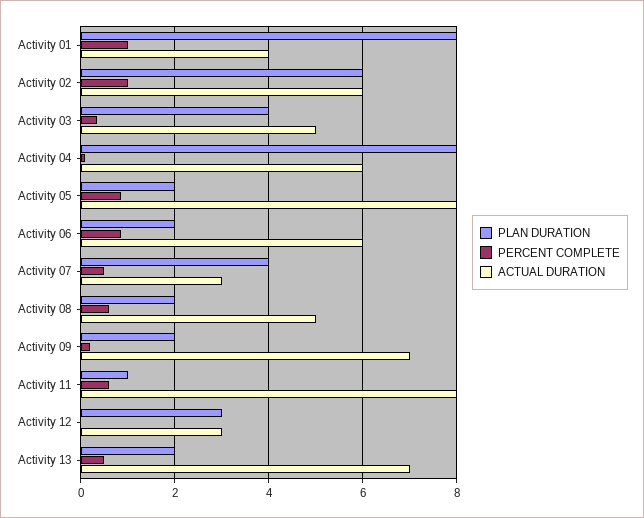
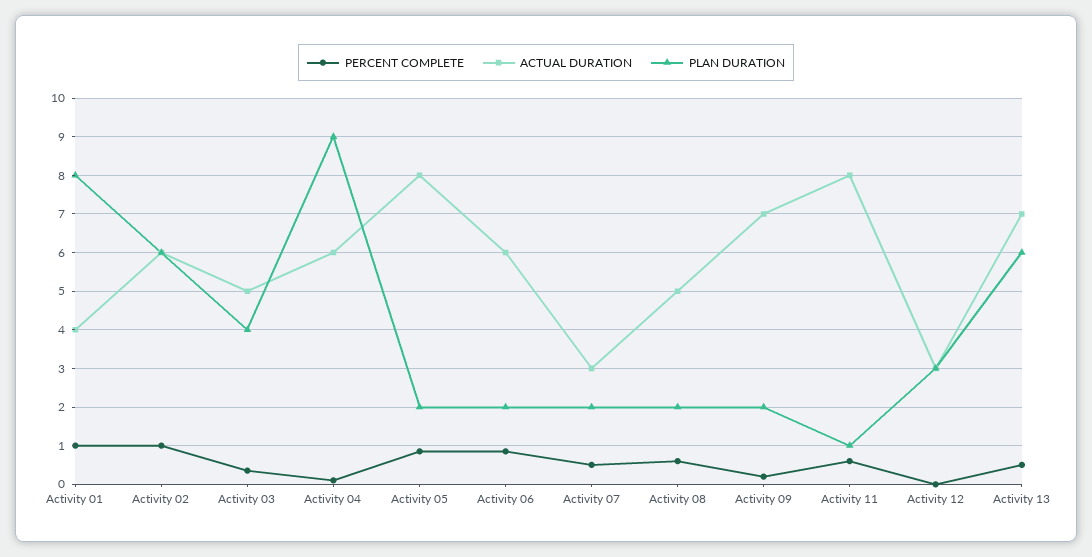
PLAN DURATION, Activity 04: 8 -> 9
PLAN DURATION, Activity 07: 4 -> 2
PLAN DURATION, Activity 13: 2 -> 6

